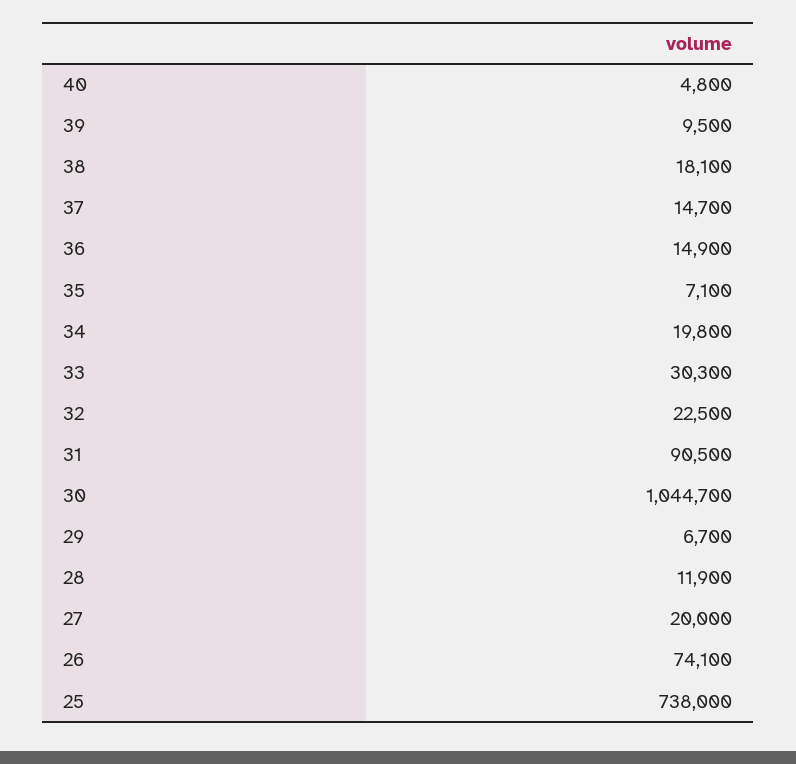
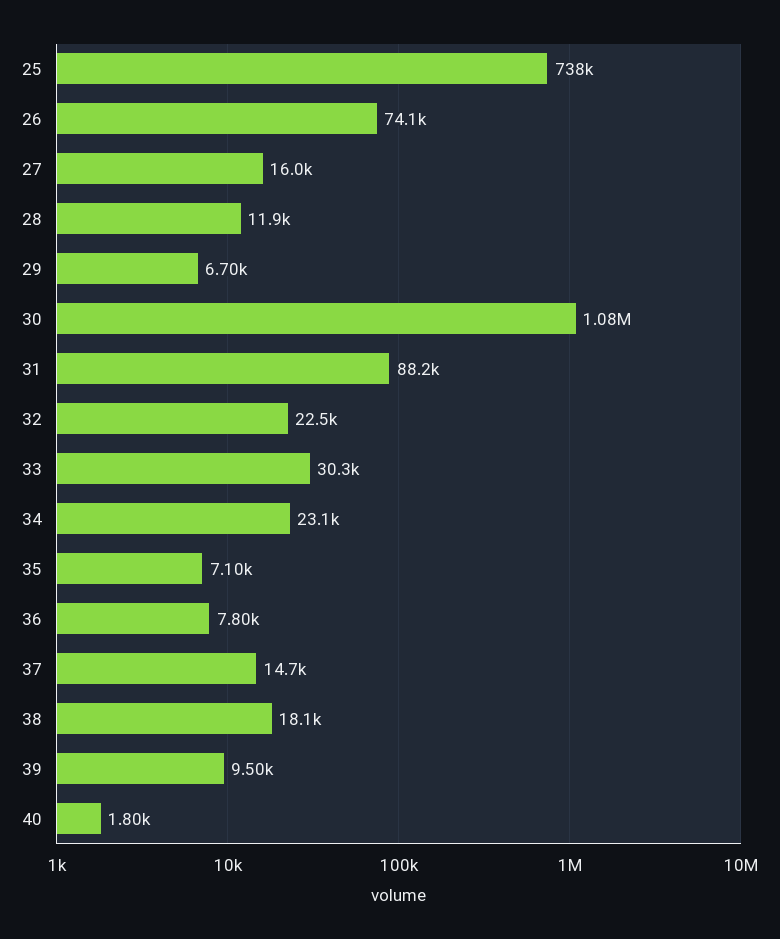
40: 4800 -> 1800
36: 14900 -> 7800
34: 19800 -> 23100
31: 90500 -> 88200
30: 1044700 -> 1080000
27: 20000 -> 16000

